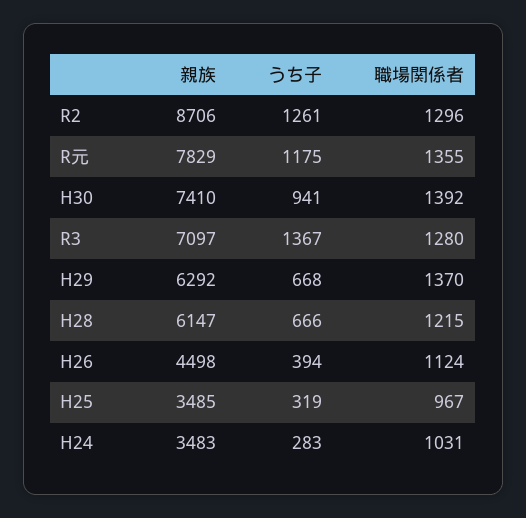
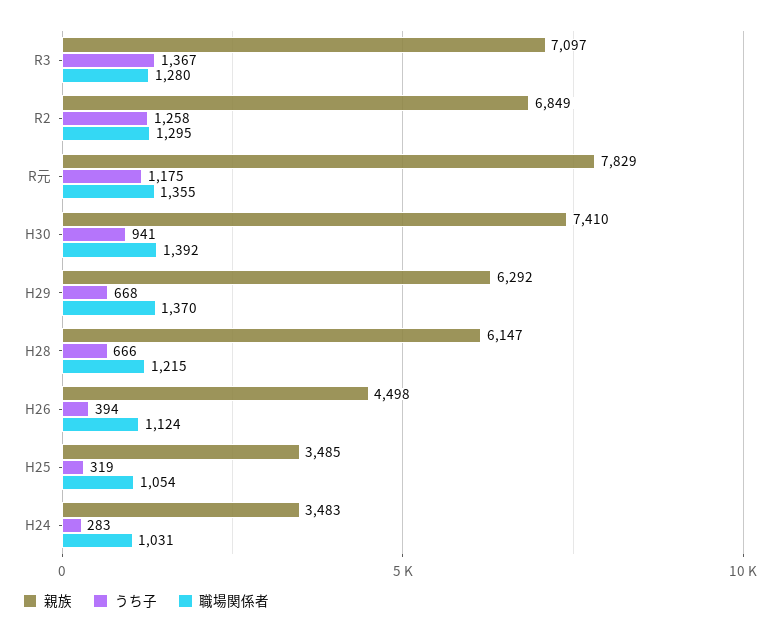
親族, R2: 8706 -> 6849
うち子, R2: 1261 -> 1258
職場関係者, R2: 1296 -> 1295
職場関係者, H25: 967 -> 1054

